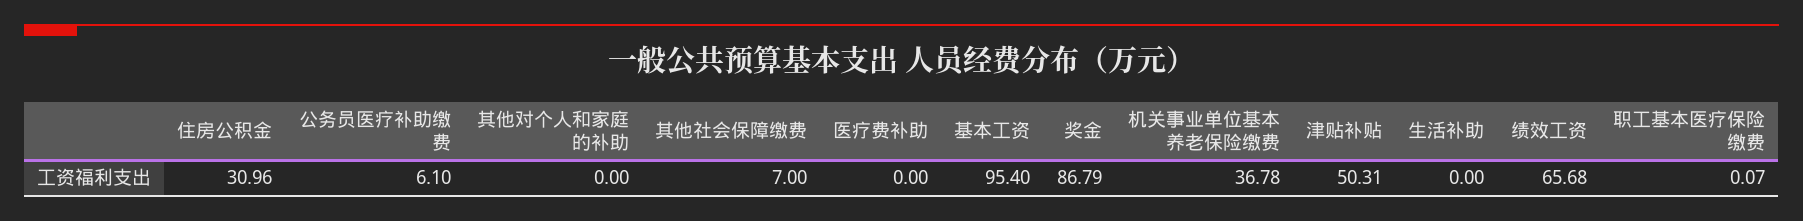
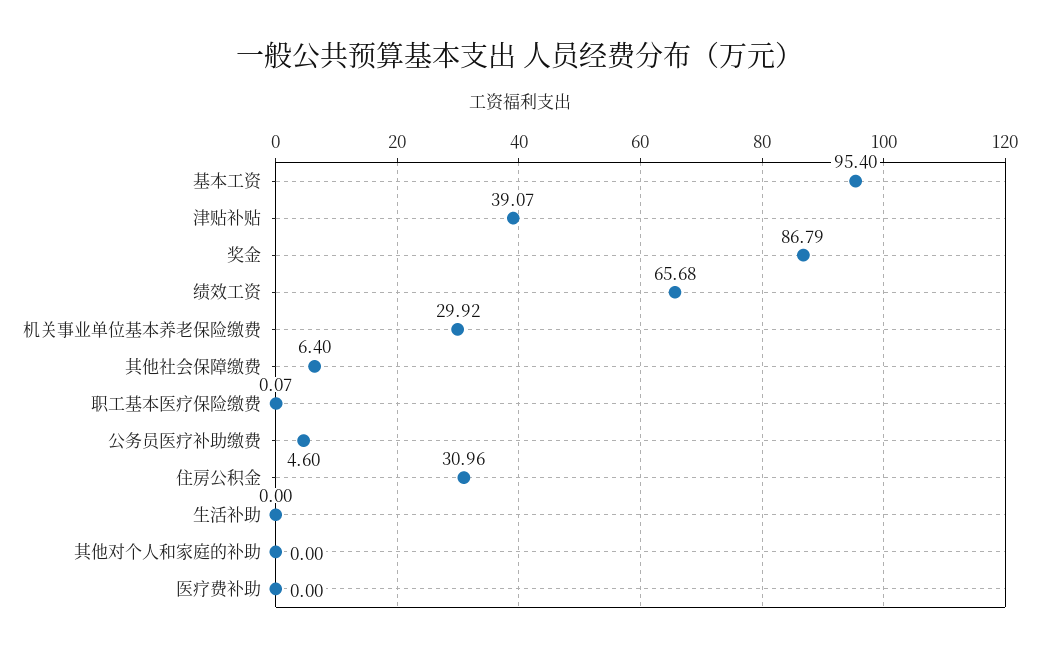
公务员医疗补助缴费: 6.1 -> 4.6
其他社会保障缴费: 7 -> 6.4
机关事业单位基本养老保险缴费: 36.78 -> 29.92
津贴补贴: 50.31 -> 39.07

